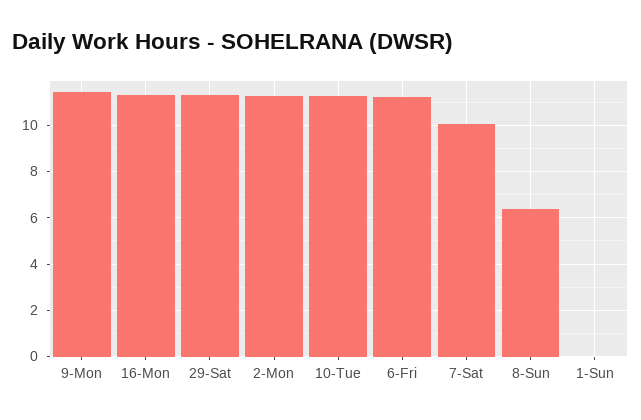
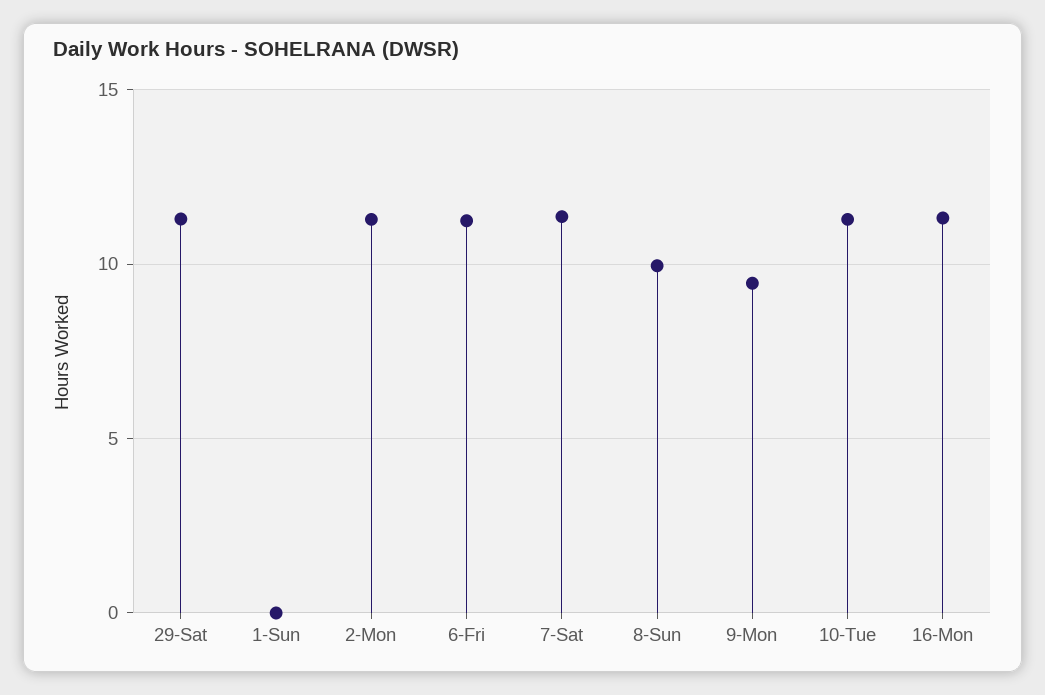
9-Mon: 11.5 -> 9.5
7-Sat: 10 -> 11.5
8-Sun: 6.5 -> 10

